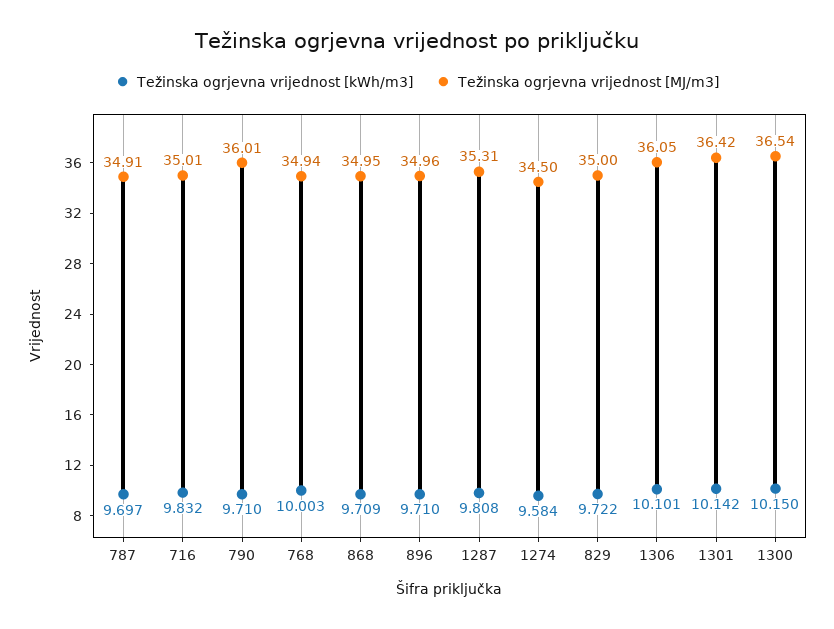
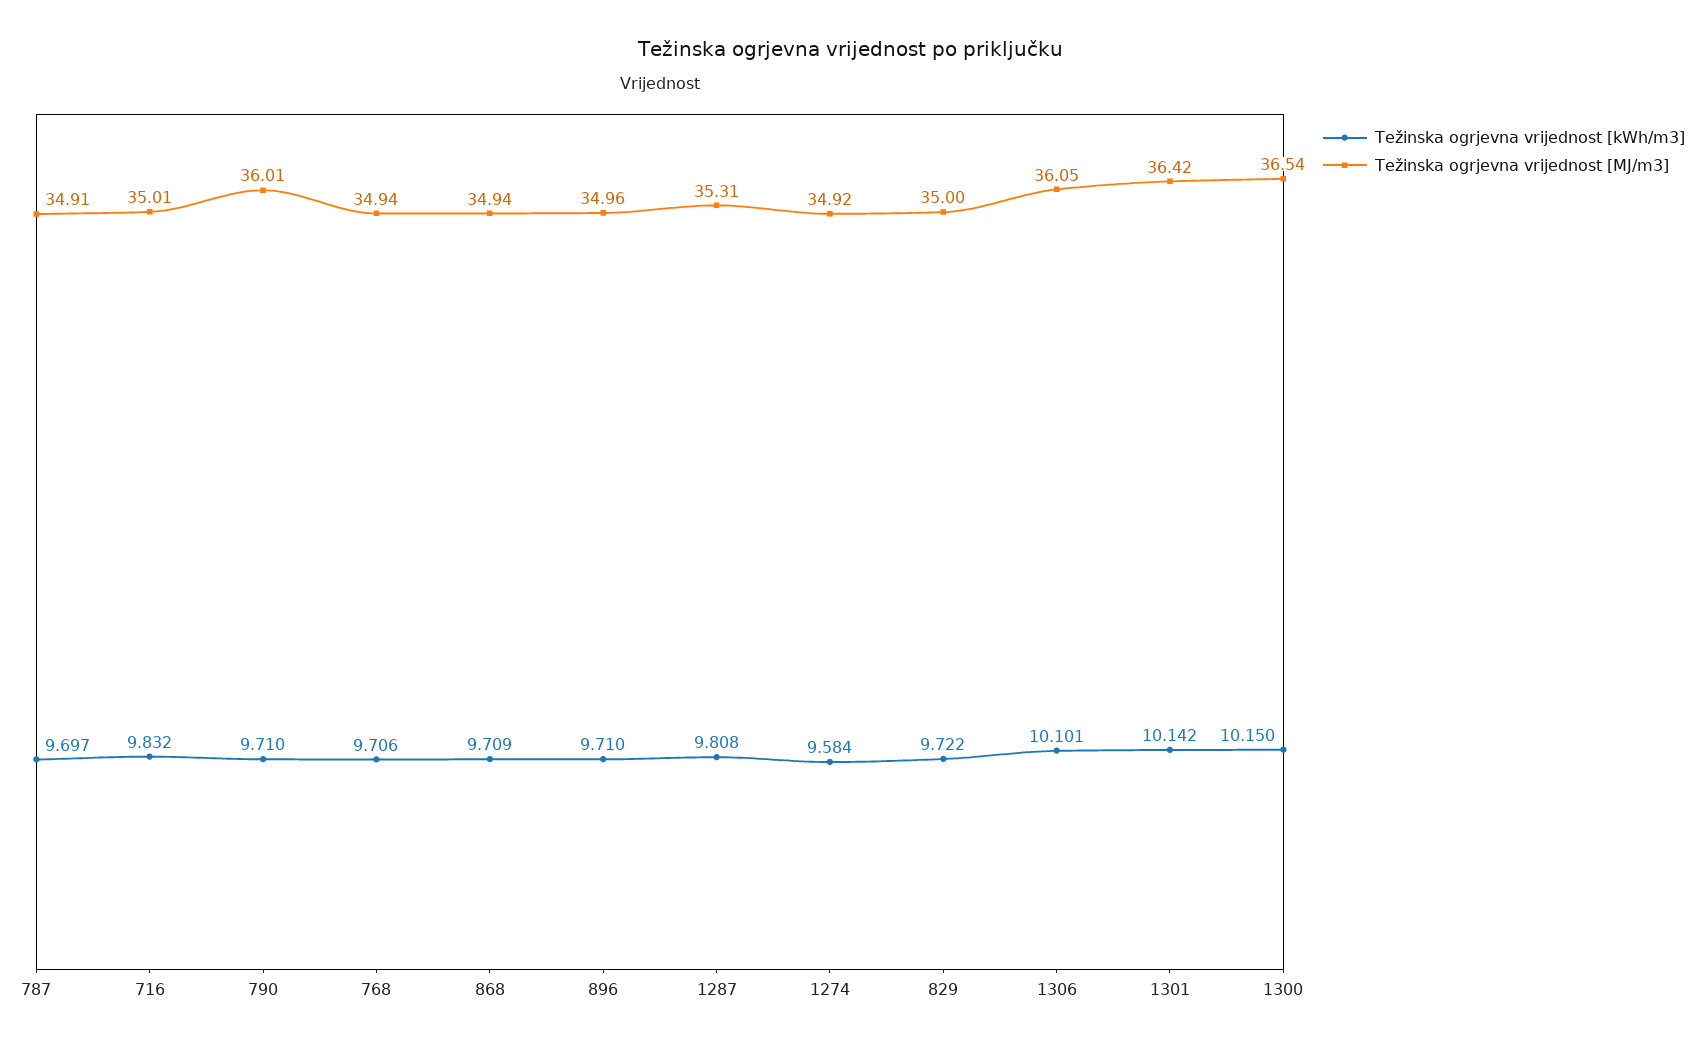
Težinska ogrjevna vrijednost [kWh/m3], 768: 10.003 -> 9.706
Težinska ogrjevna vrijednost [MJ/m3], 868: 34.95 -> 34.94
Težinska ogrjevna vrijednost [MJ/m3], 1274: 34.5 -> 34.92

